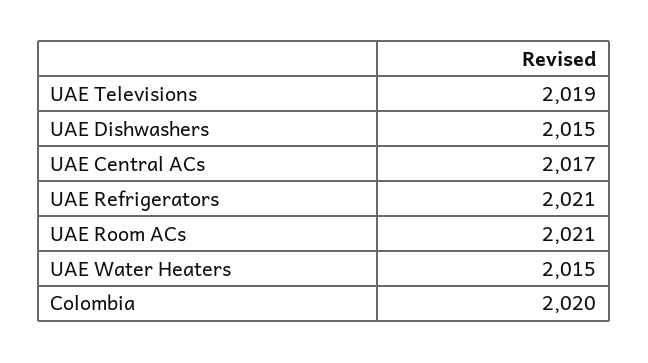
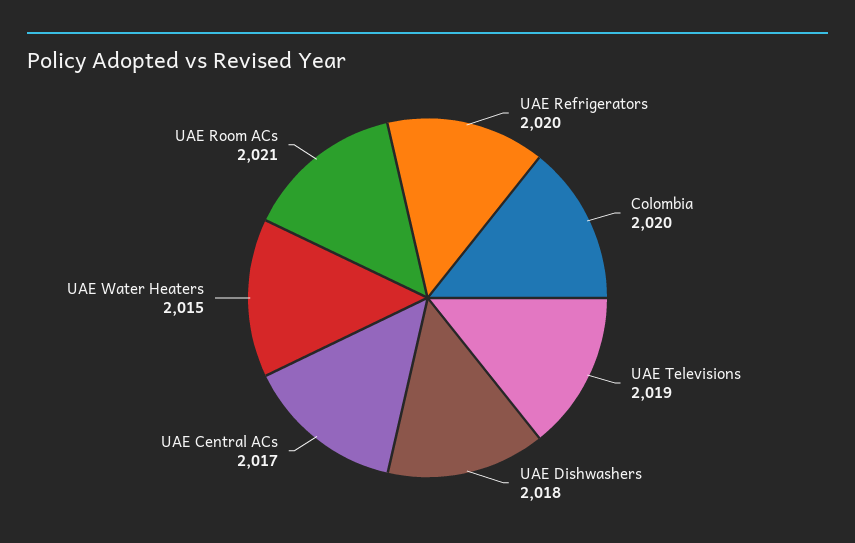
UAE Dishwashers: 2015 -> 2018
UAE Refrigerators: 2021 -> 2020

